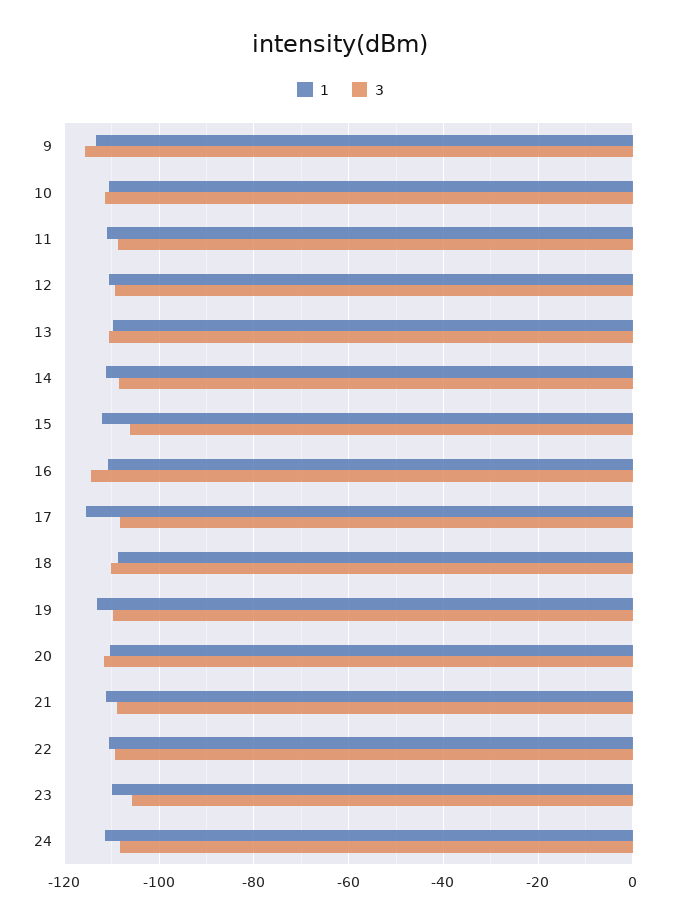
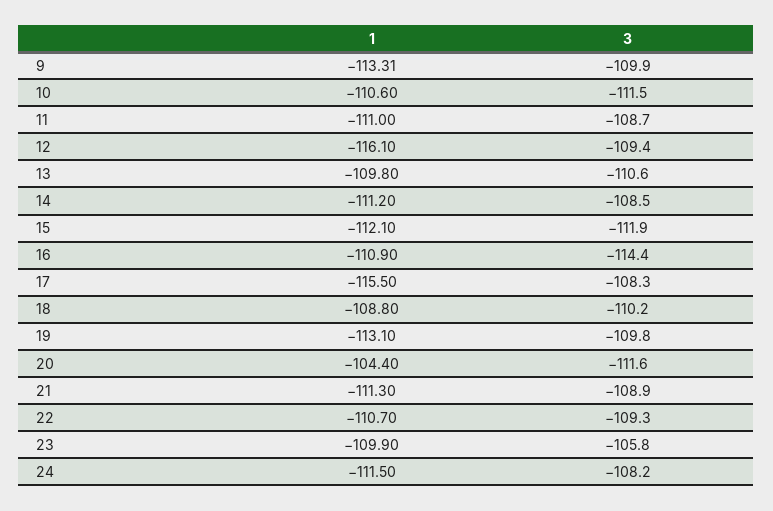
3, 9: -116 -> -109.9
1, 12: -110 -> -116.1
3, 15: -106 -> -111.9
1, 20: -110 -> -104.4

